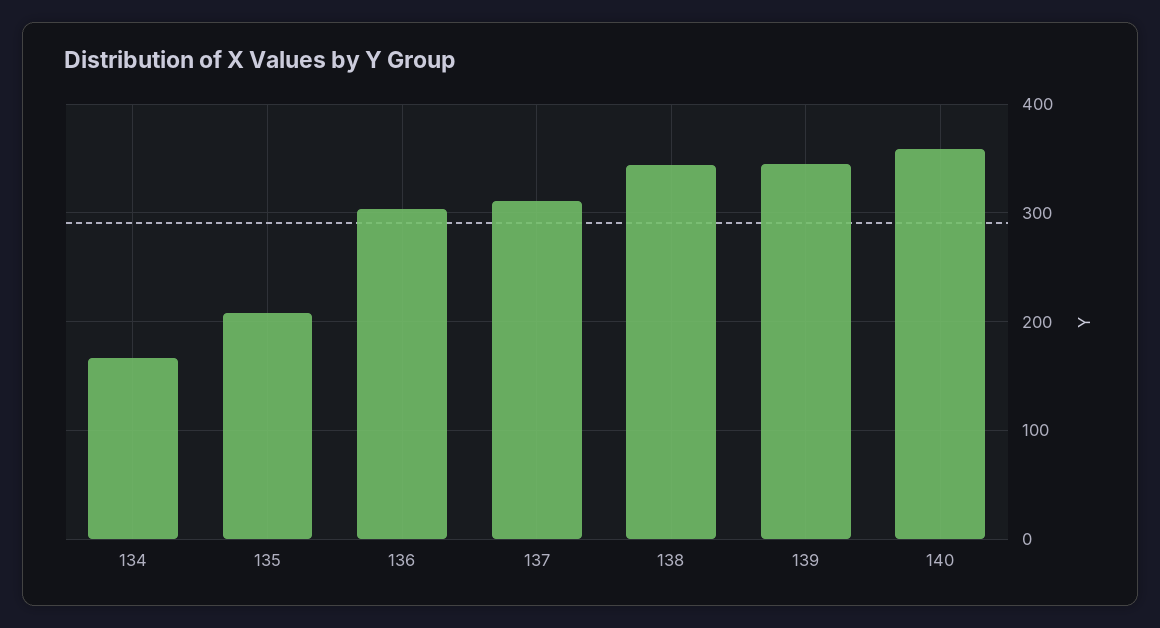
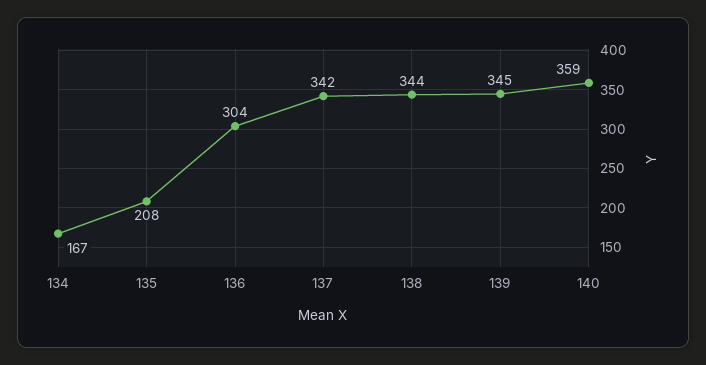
137: 310 -> 342

